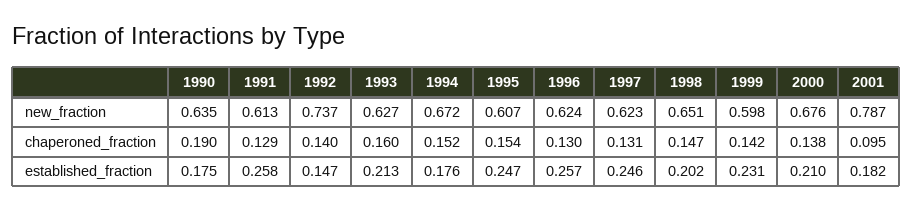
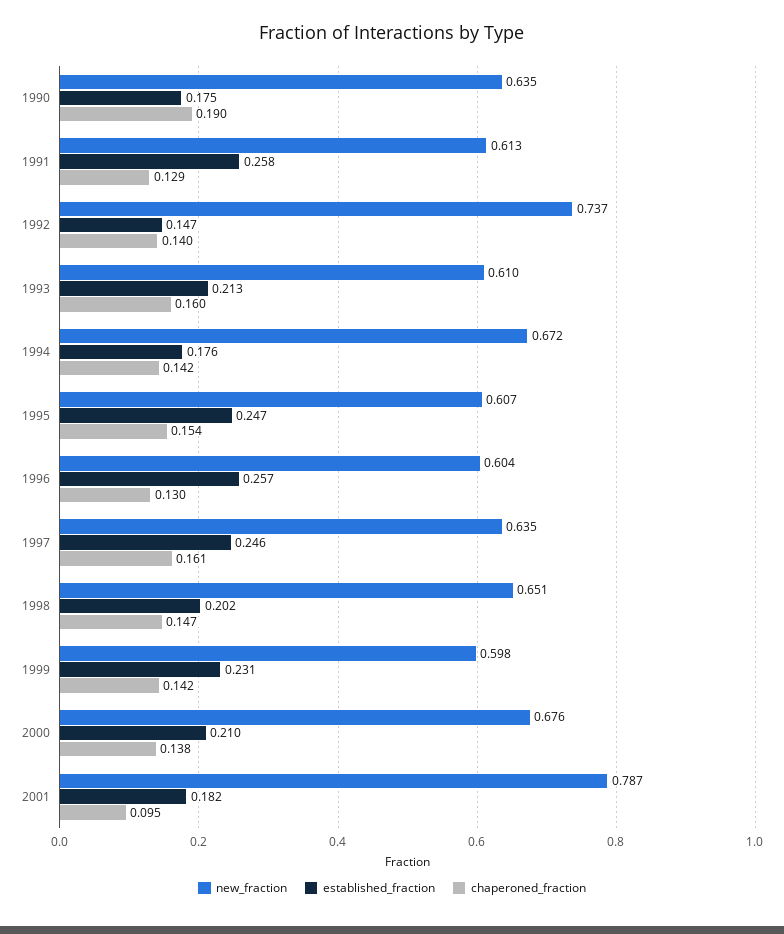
new_fraction, 1993: 0.627 -> 0.61
new_fraction, 1996: 0.624 -> 0.604
new_fraction, 1997: 0.623 -> 0.635
chaperoned_fraction, 1994: 0.152 -> 0.142
chaperoned_fraction, 1997: 0.131 -> 0.161

